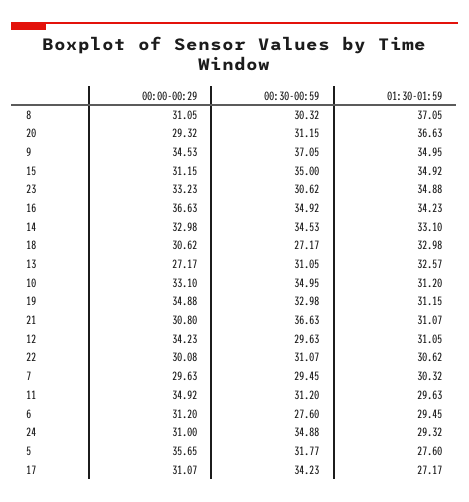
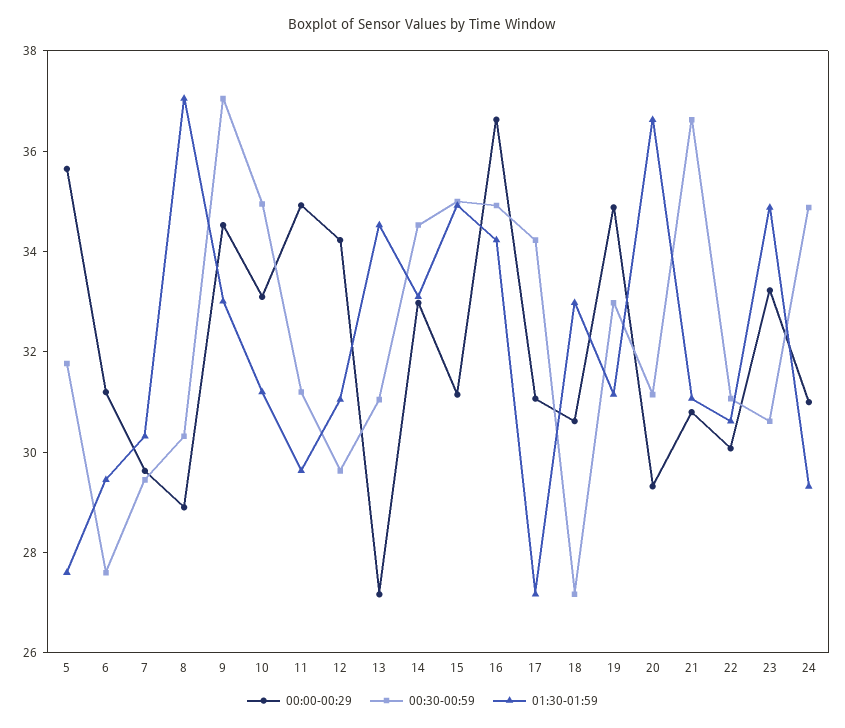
00:00-00:29, 8: 31.05 -> 29
01:30-01:59, 9: 34.95 -> 33
01:30-01:59, 13: 32.57 -> 34.5

